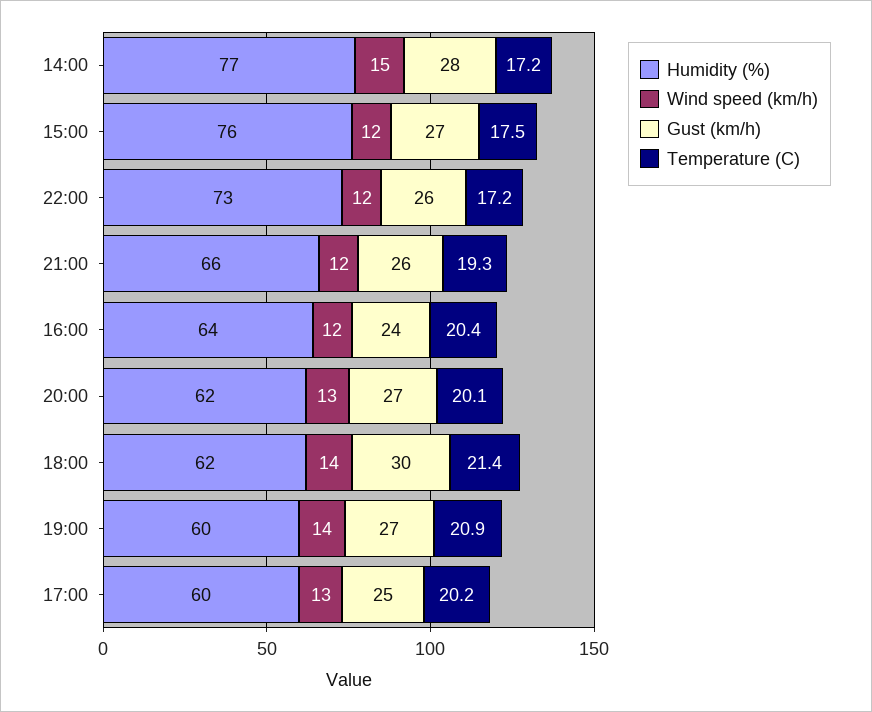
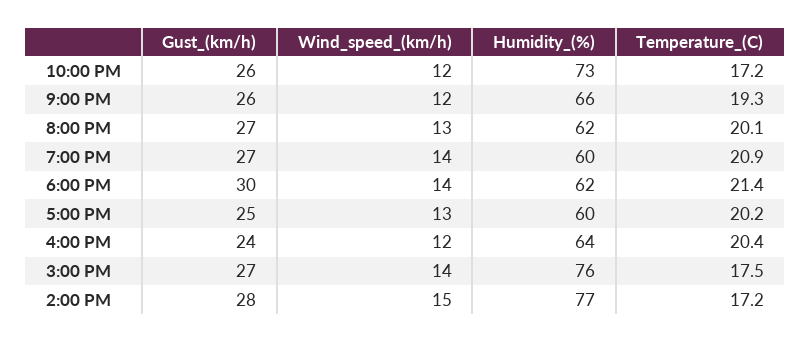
Wind speed (km/h), 15:00: 12 -> 14

